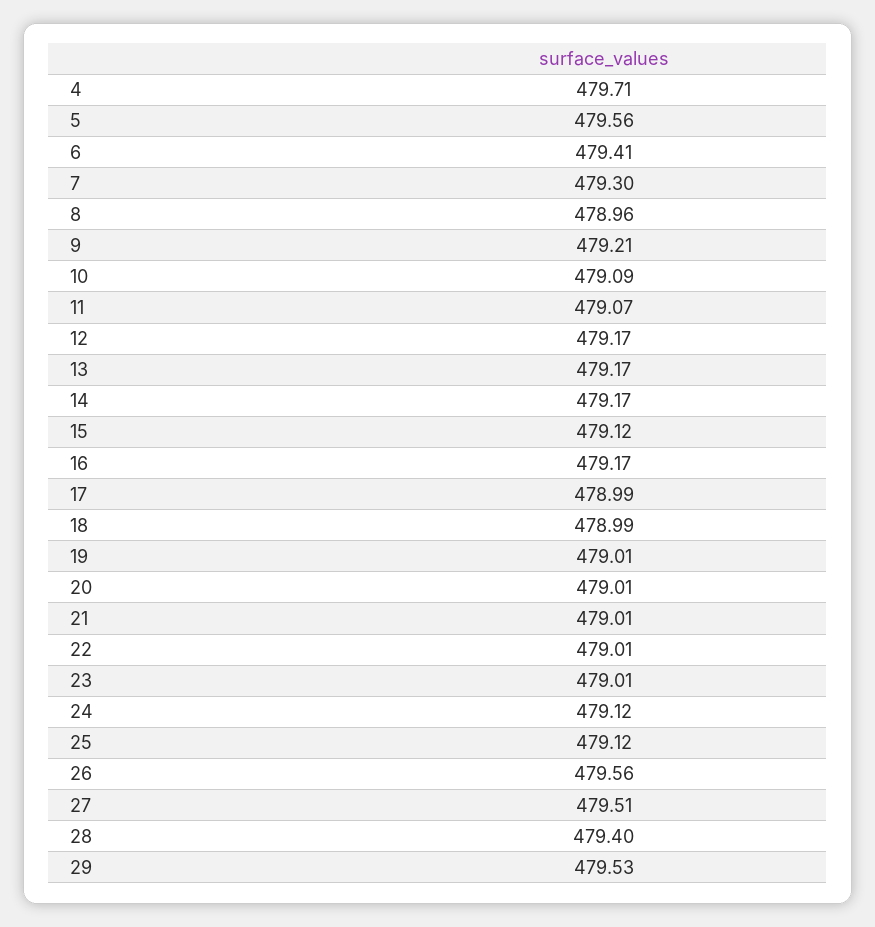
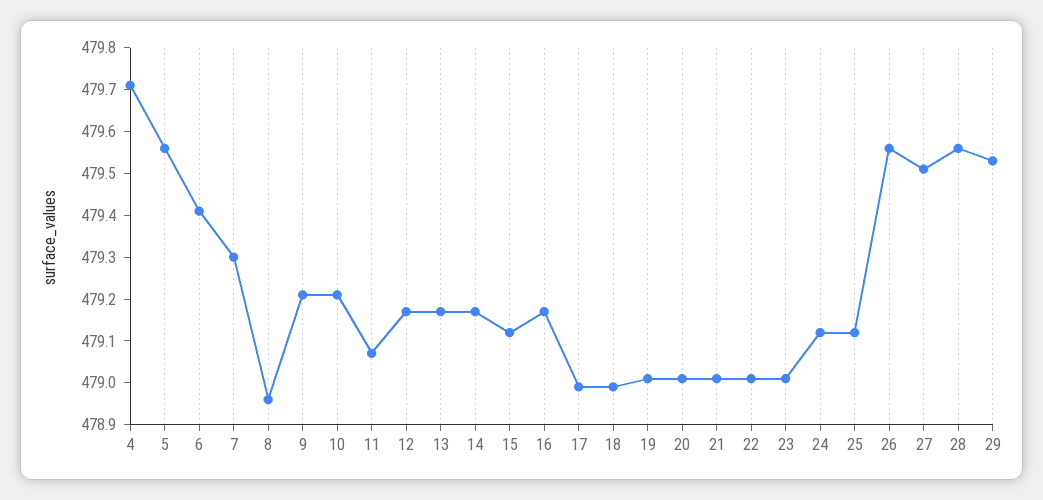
10: 479.09 -> 479.2
28: 479.4 -> 479.55

